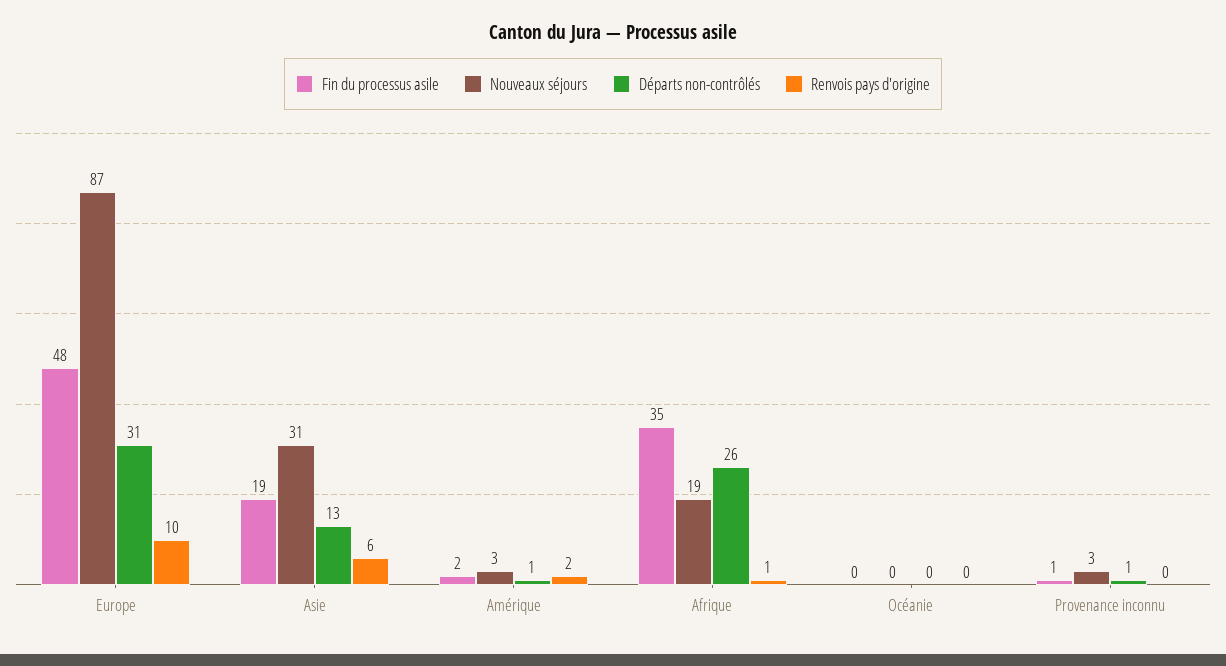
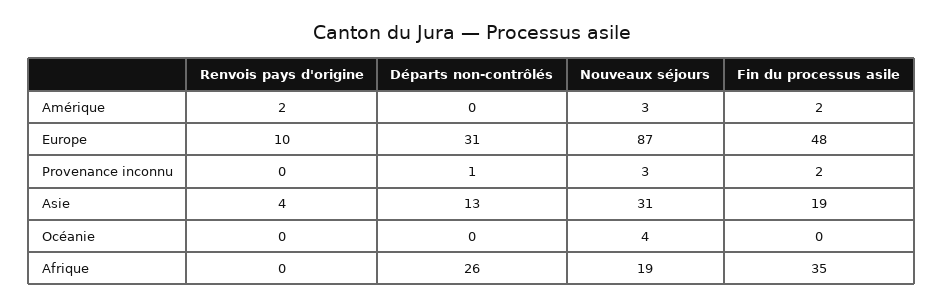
Renvois pays d'origine, Asie: 6 -> 4
Départs non-contrôlés, Amérique: 1 -> 0
Renvois pays d'origine, Afrique: 1 -> 0
Nouveaux séjours, Océanie: 0 -> 4
Fin du processus asile, Provenance inconnu: 1 -> 2

